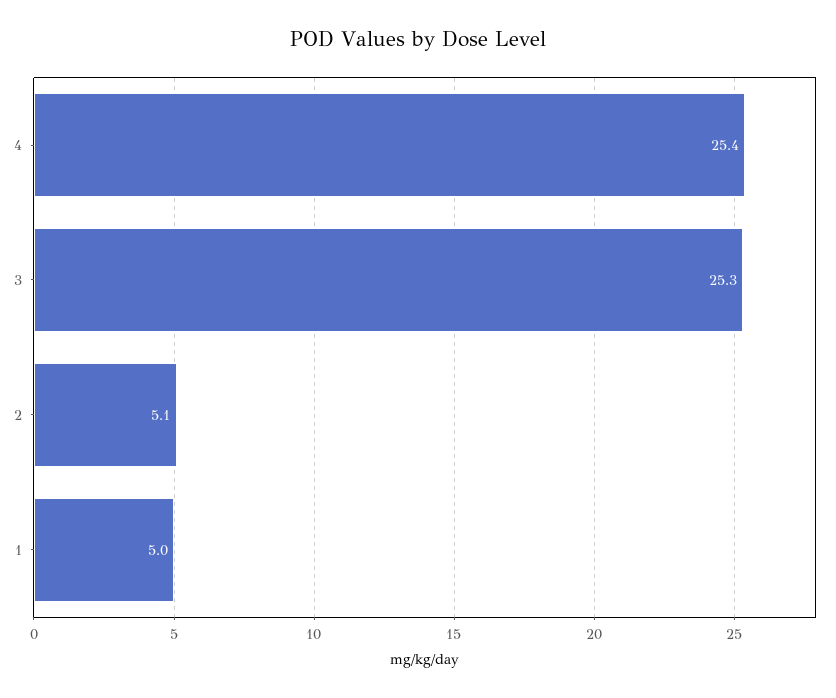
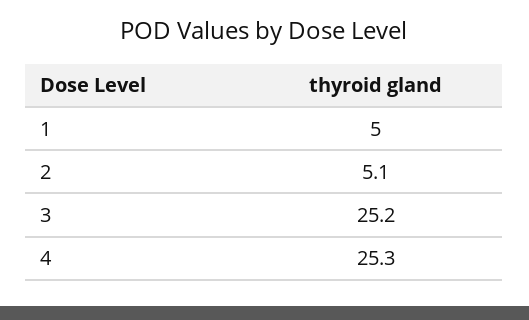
4: 25.4 -> 25.3
3: 25.3 -> 25.2

